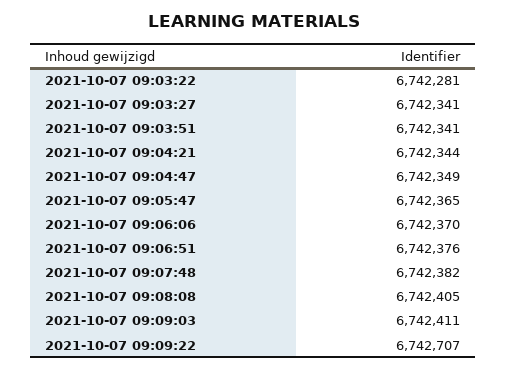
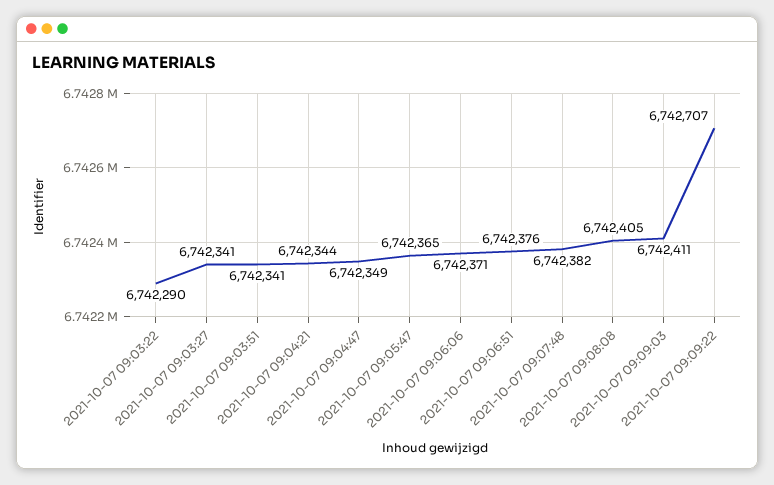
2021-10-07 09:03:22: 6742281 -> 6742290
2021-10-07 09:06:06: 6742370 -> 6742371

